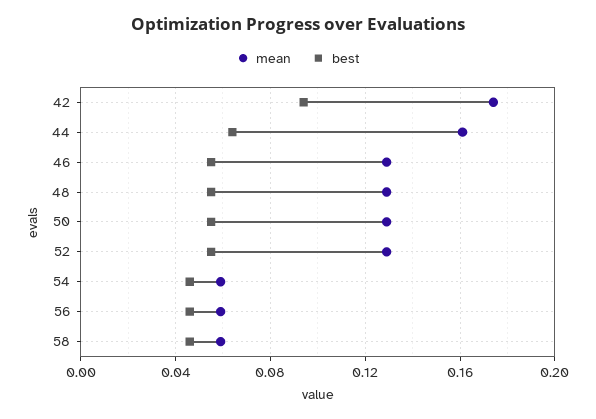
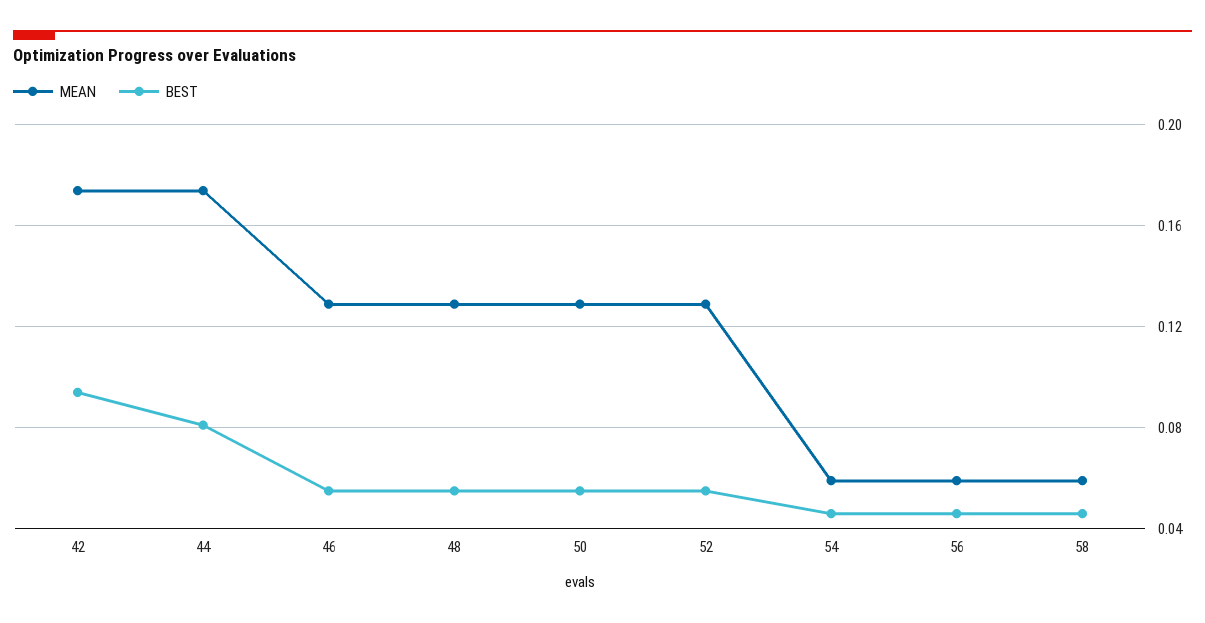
mean, 44: 0.16 -> 0.175
best, 44: 0.065 -> 0.08

